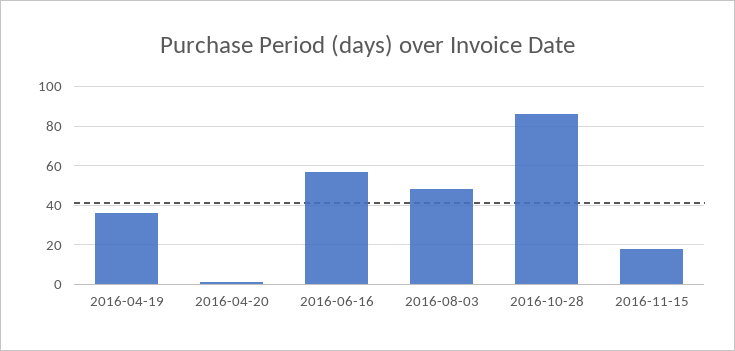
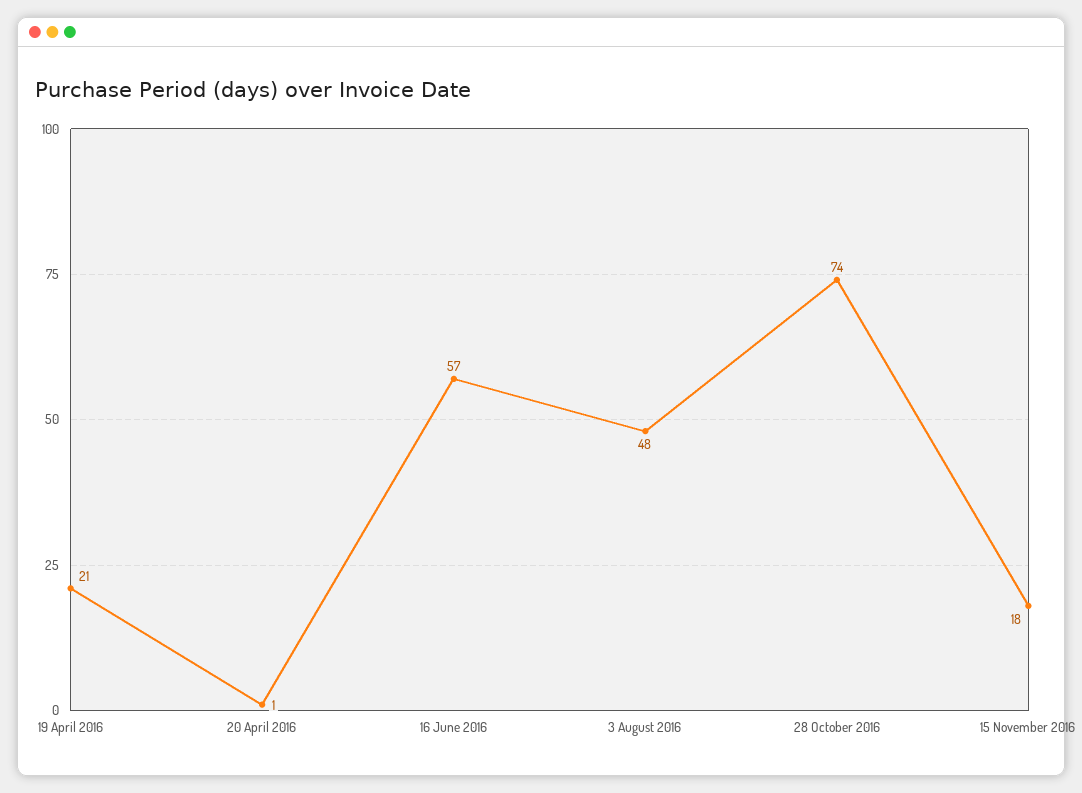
2016-04-19: 35 -> 21
2016-10-28: 85 -> 74

